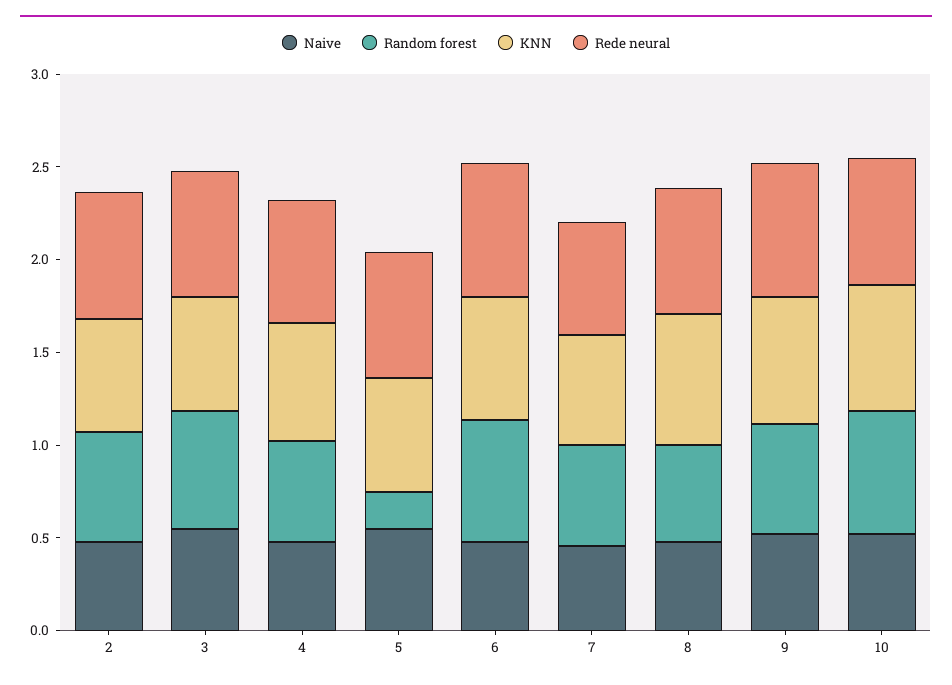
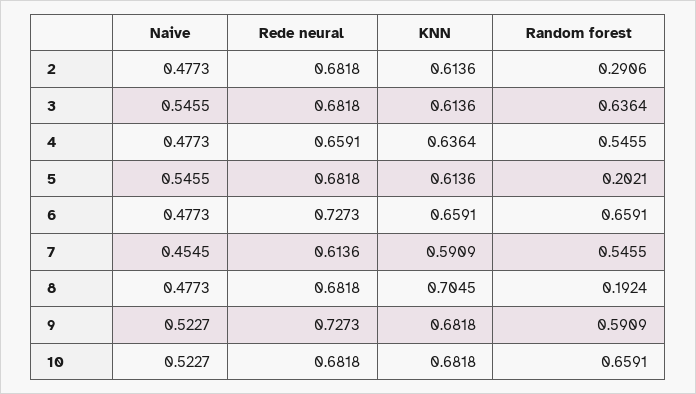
Random forest, 2: 0.6 -> 0.2906
Random forest, 8: 0.5 -> 0.1924

